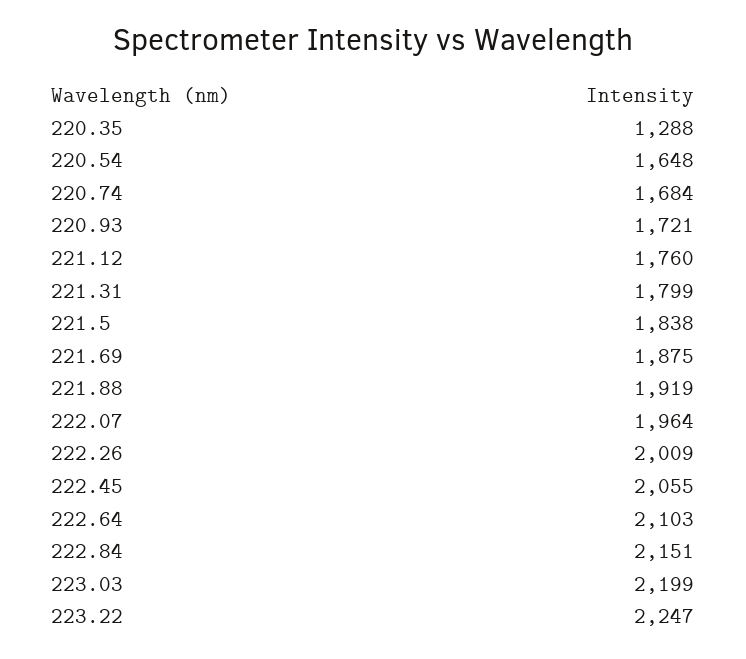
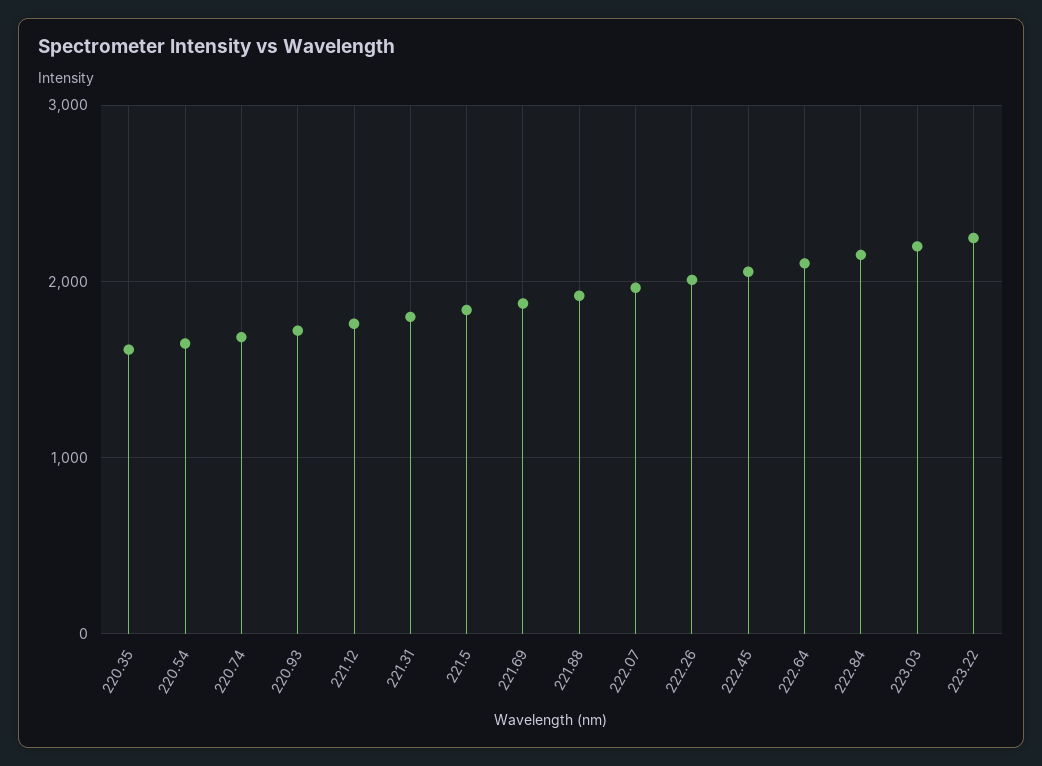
220.35: 1288 -> 1600

